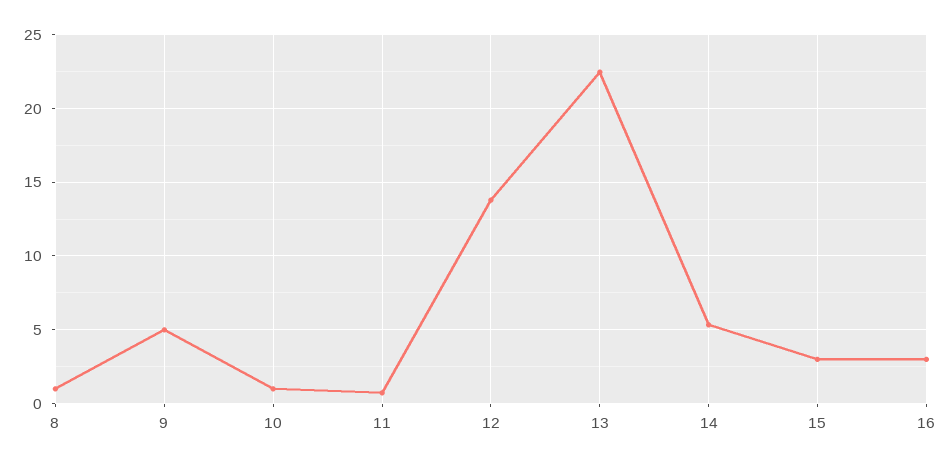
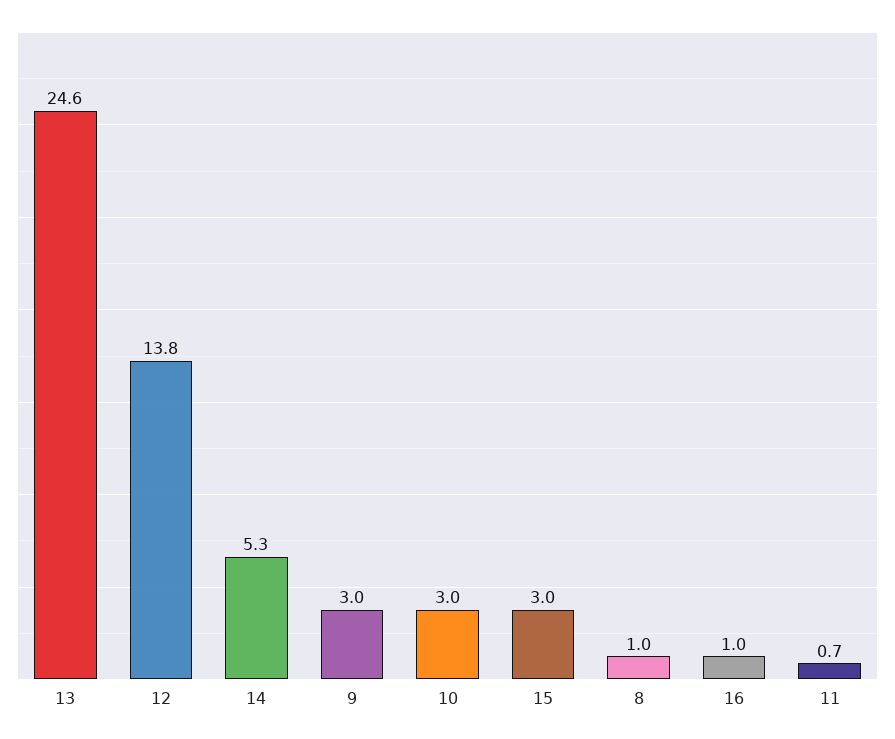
9: 5 -> 3
10: 1 -> 3
13: 22.5 -> 24.6
16: 3 -> 1

